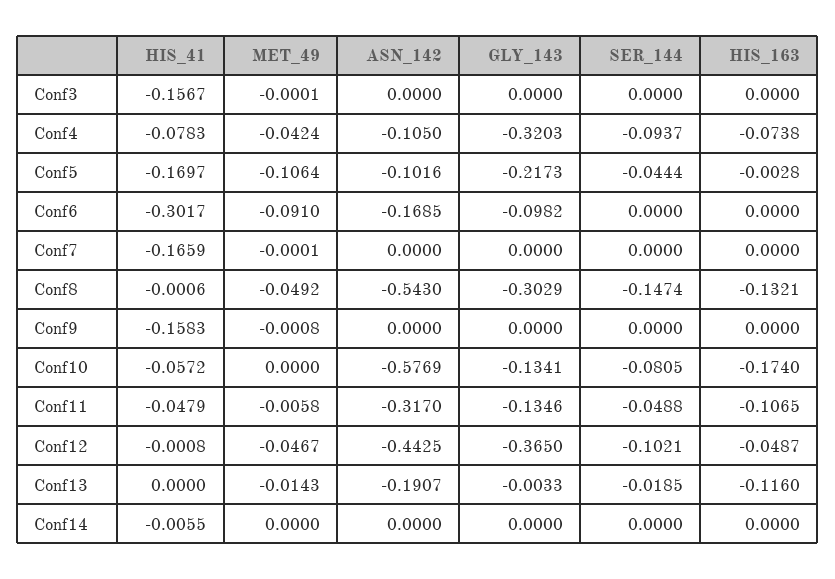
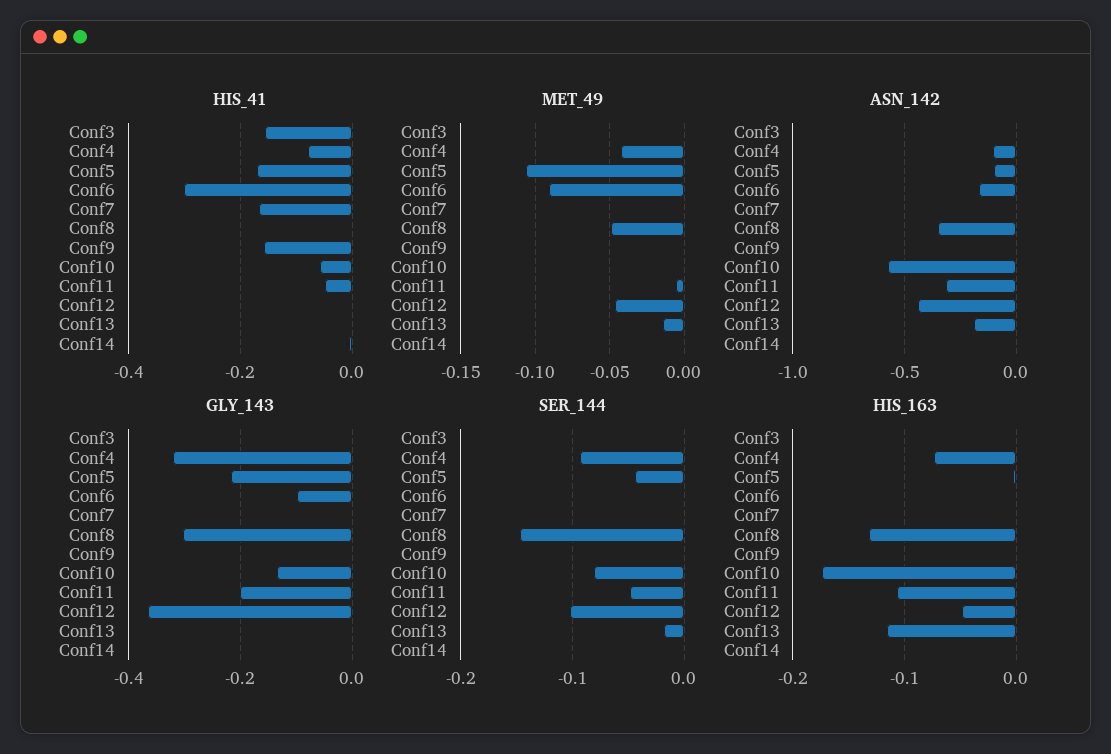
ASN_142, Conf8: -0.543 -> -0.35
GLY_143, Conf11: -0.1346 -> -0.2

